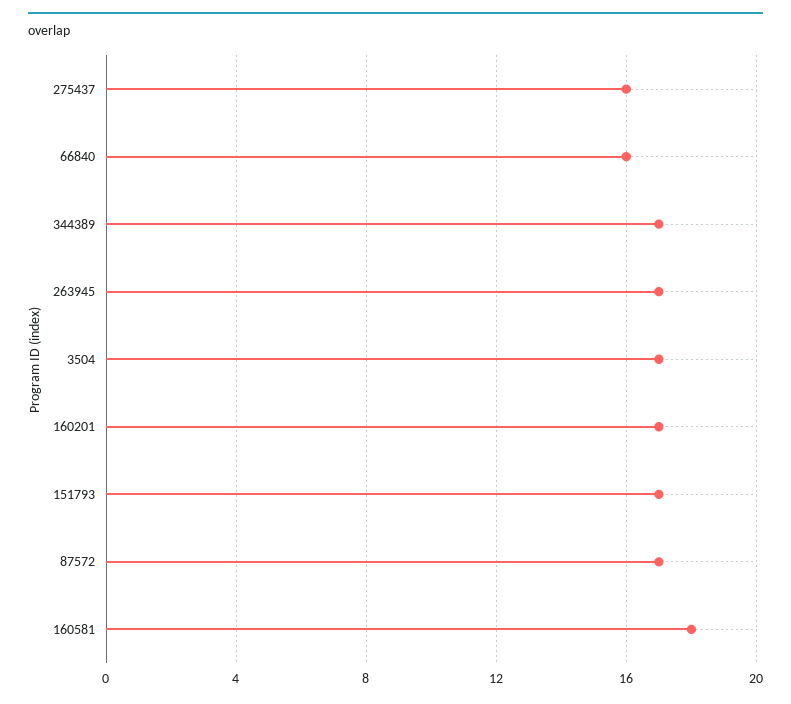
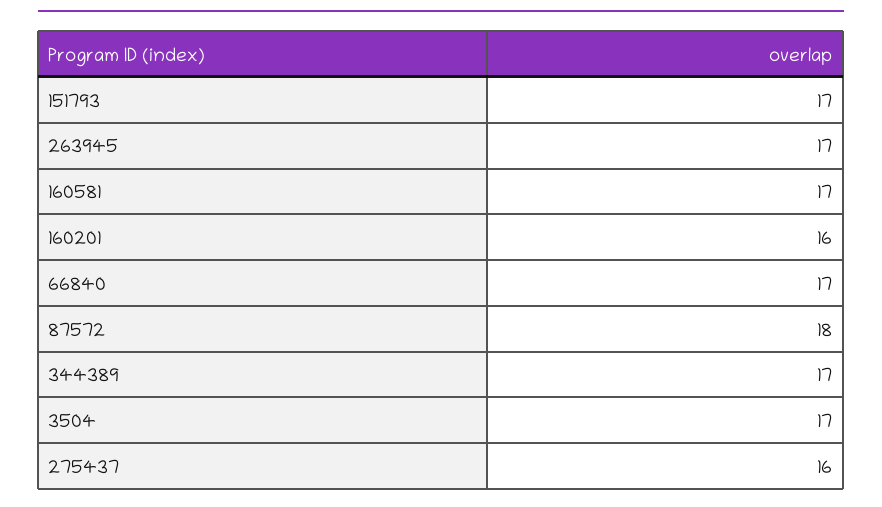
66840: 16 -> 17
160201: 17 -> 16
87572: 17 -> 18
160581: 18 -> 17

